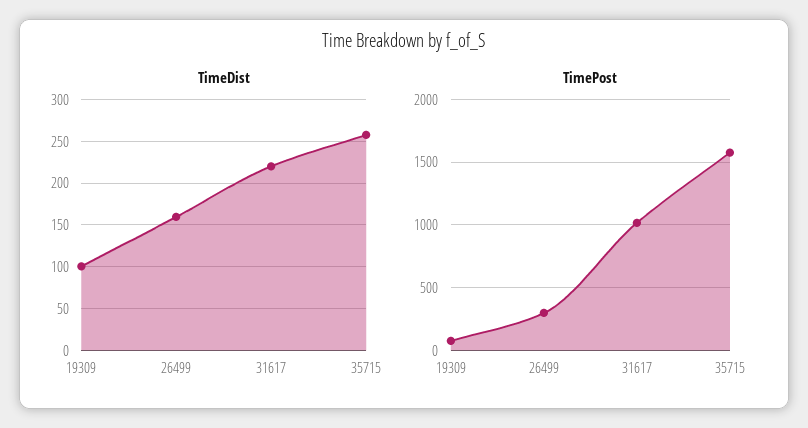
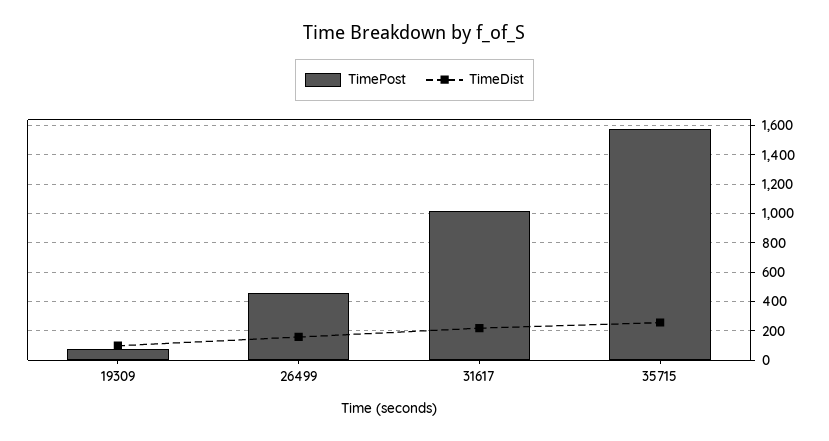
TimePost, 26499: 300 -> 450

